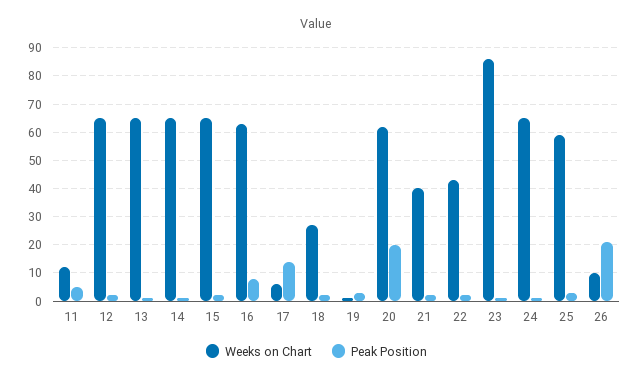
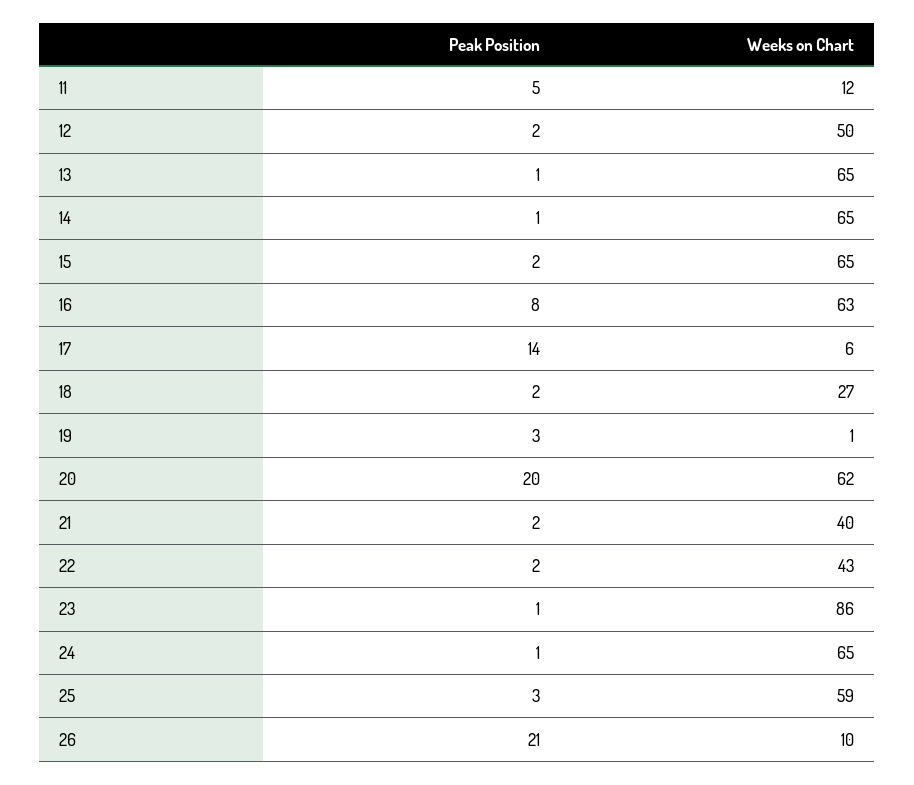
Weeks on Chart, 12: 65 -> 50

